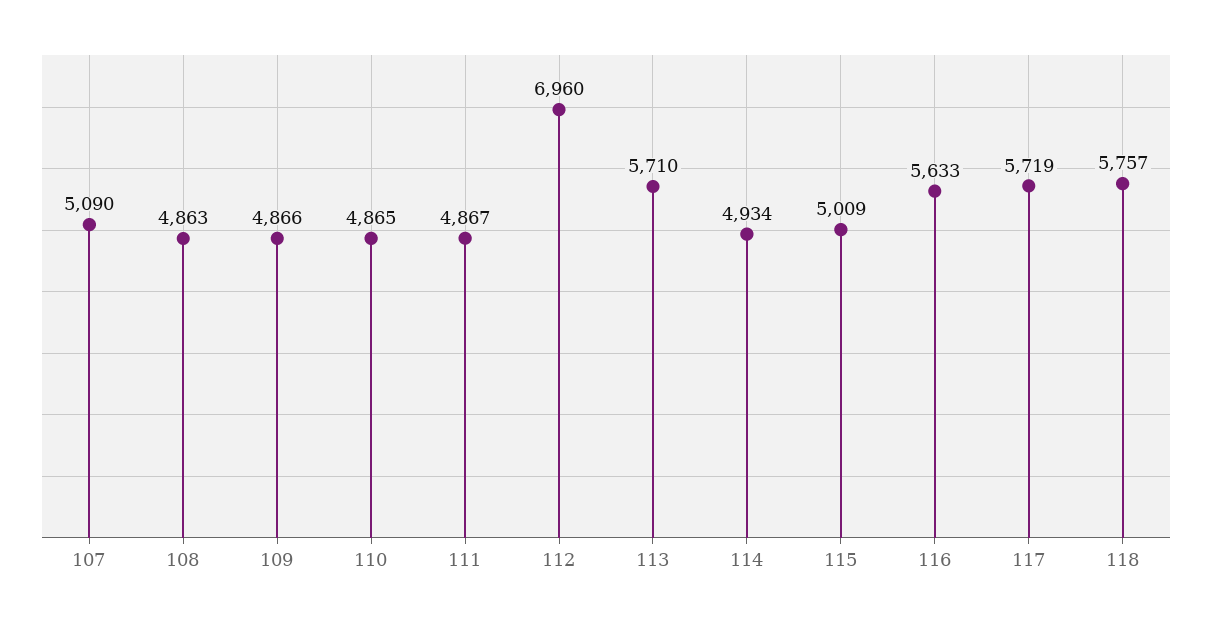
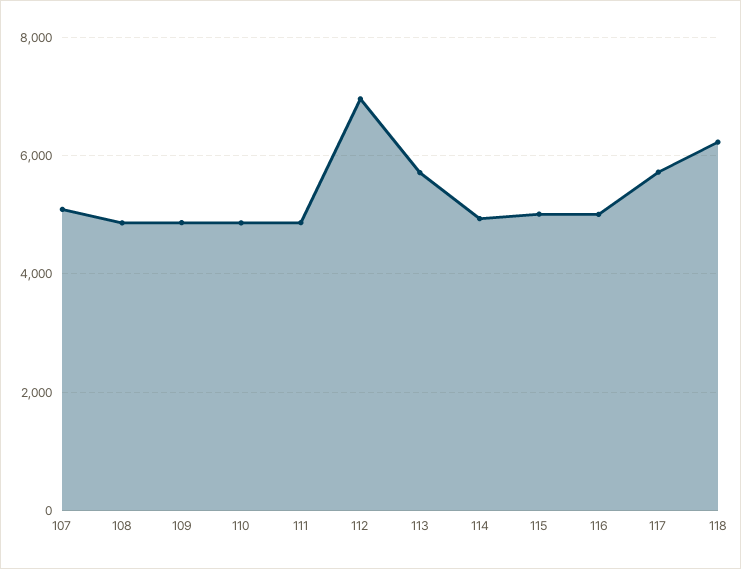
116: 5633 -> 5000
118: 5757 -> 6200

